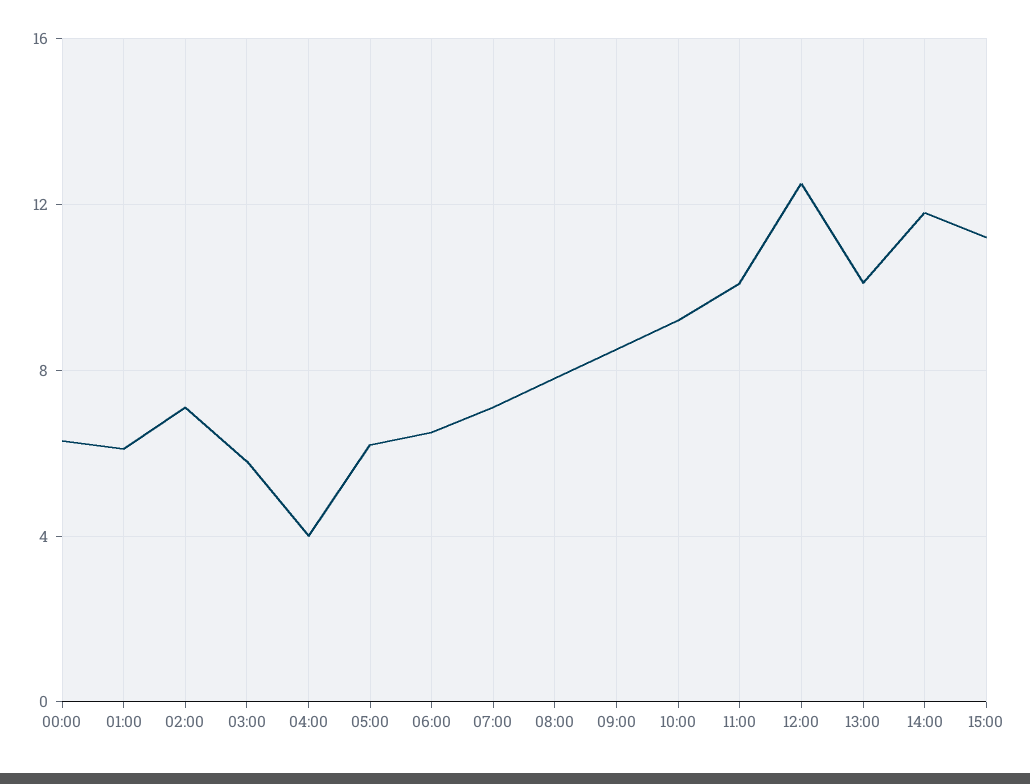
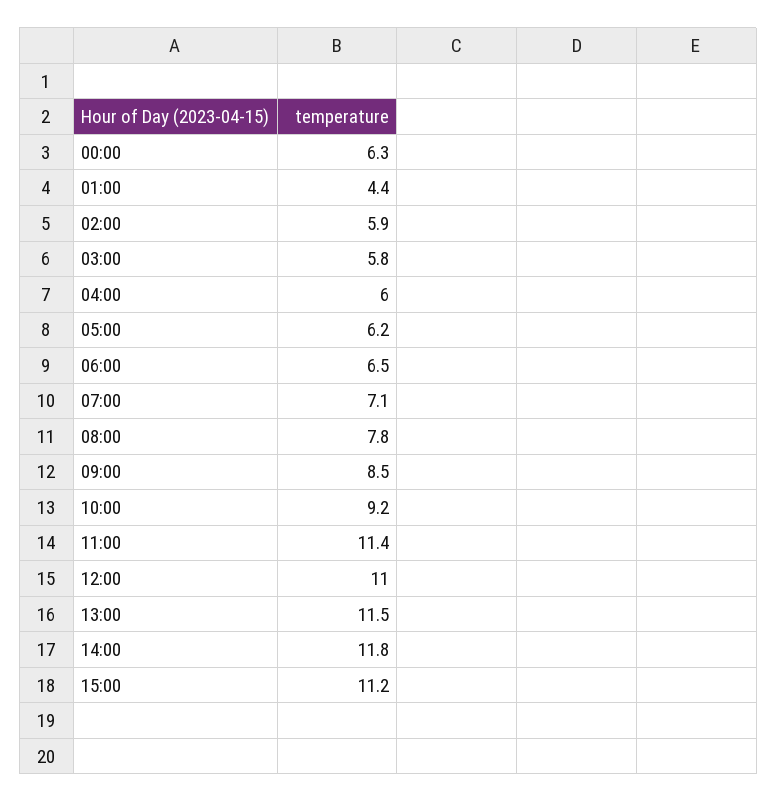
01:00: 6 -> 4.4
02:00: 7 -> 5.9
04:00: 4 -> 6
11:00: 10 -> 11.4
12:00: 12.5 -> 11
13:00: 10 -> 11.5

